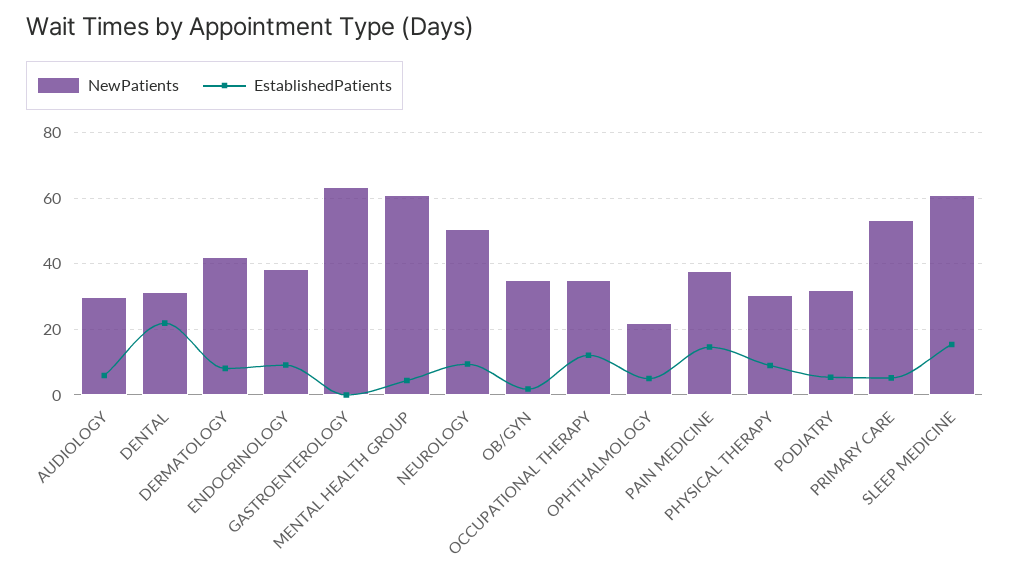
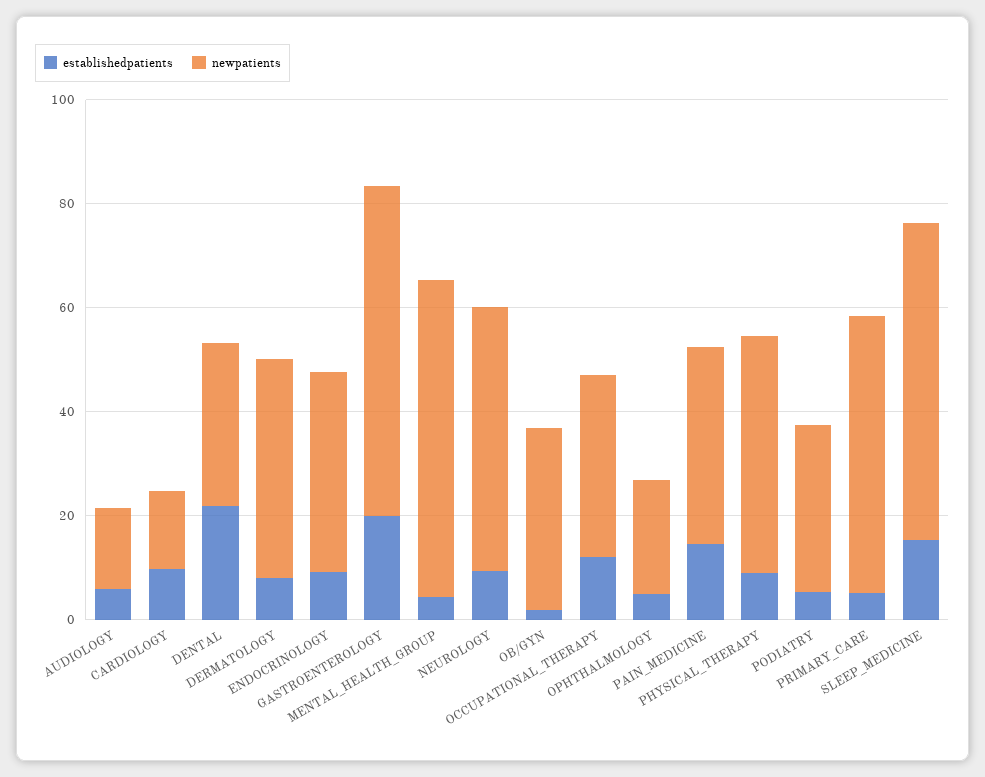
NewPatients, AUDIOLOGY: 30 -> 15
EstablishedPatients, GASTROENTEROLOGY: 0 -> 20
NewPatients, PHYSICAL THERAPY: 30 -> 45
EstablishedPatients, CARDIOLOGY: none -> 10
NewPatients, CARDIOLOGY: none -> 15

